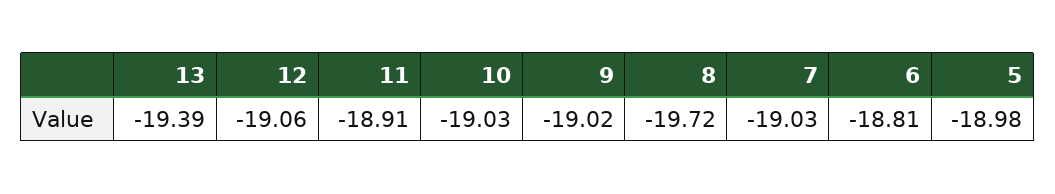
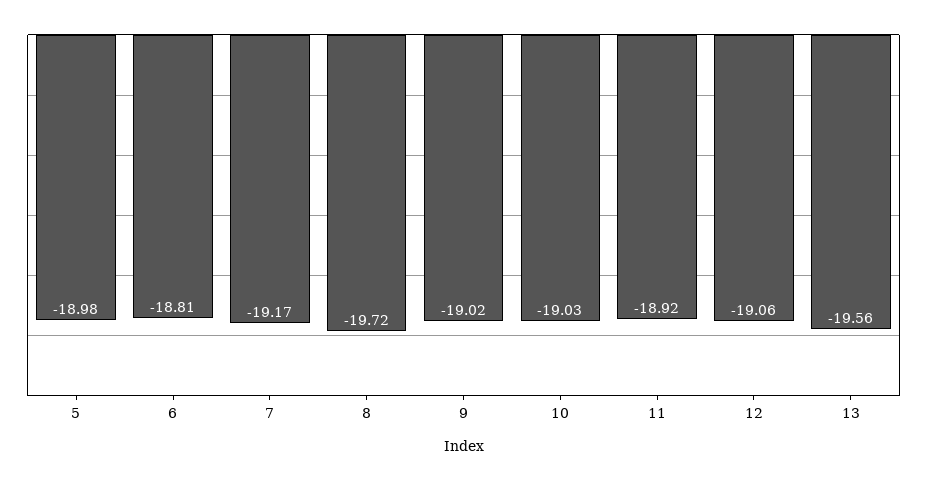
13: -19.39 -> -19.56
11: -18.91 -> -18.92
7: -19.03 -> -19.17

